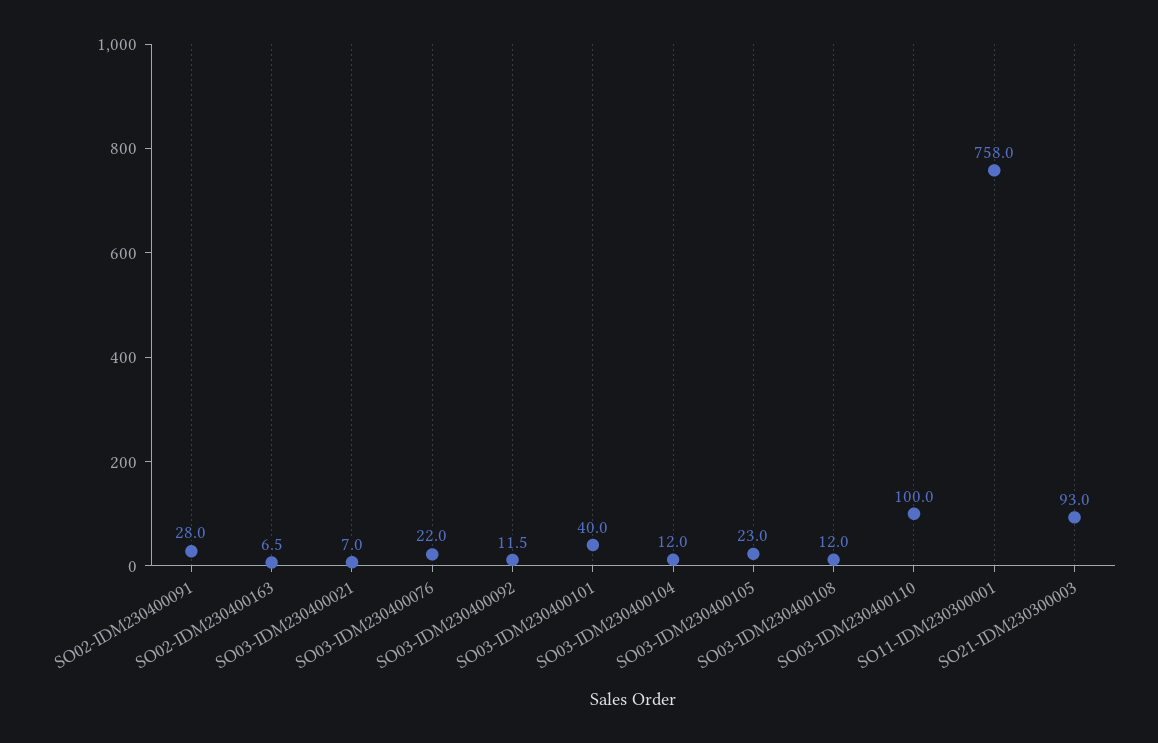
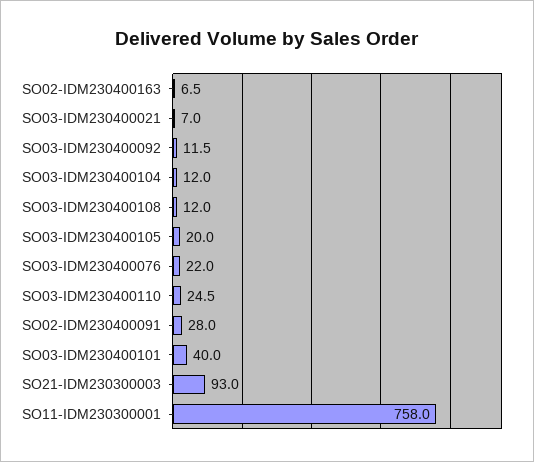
SO03-IDM230400105: 23 -> 20
SO03-IDM230400110: 100 -> 24.5

